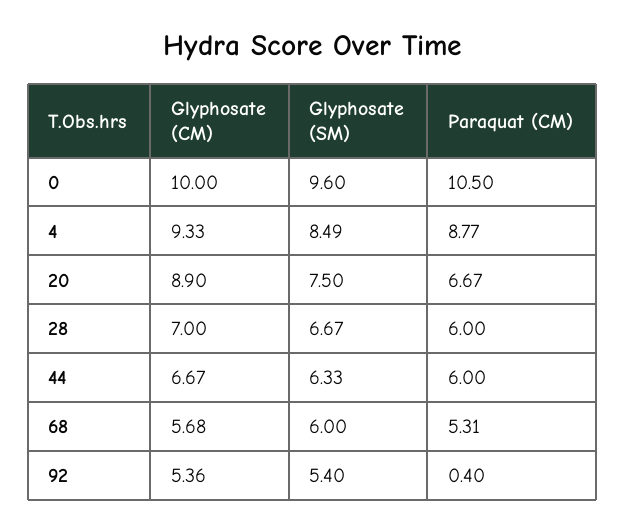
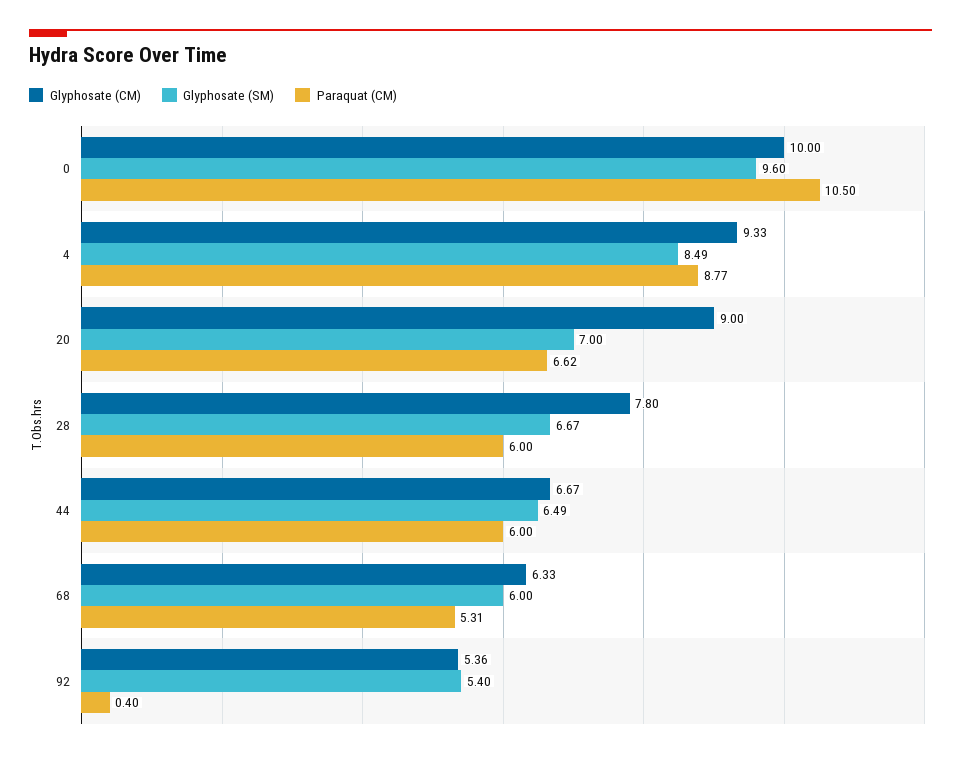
Glyphosate (CM), 20: 8.9 -> 9
Glyphosate (SM), 20: 7.5 -> 7
Paraquat (CM), 20: 6.67 -> 6.62
Glyphosate (CM), 28: 7 -> 7.8
Glyphosate (SM), 44: 6.33 -> 6.49
Glyphosate (CM), 68: 5.68 -> 6.33

